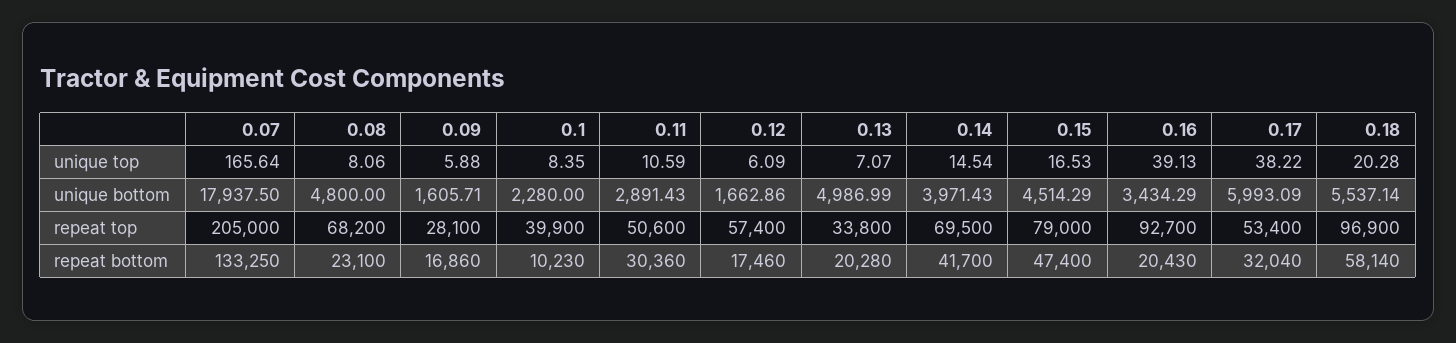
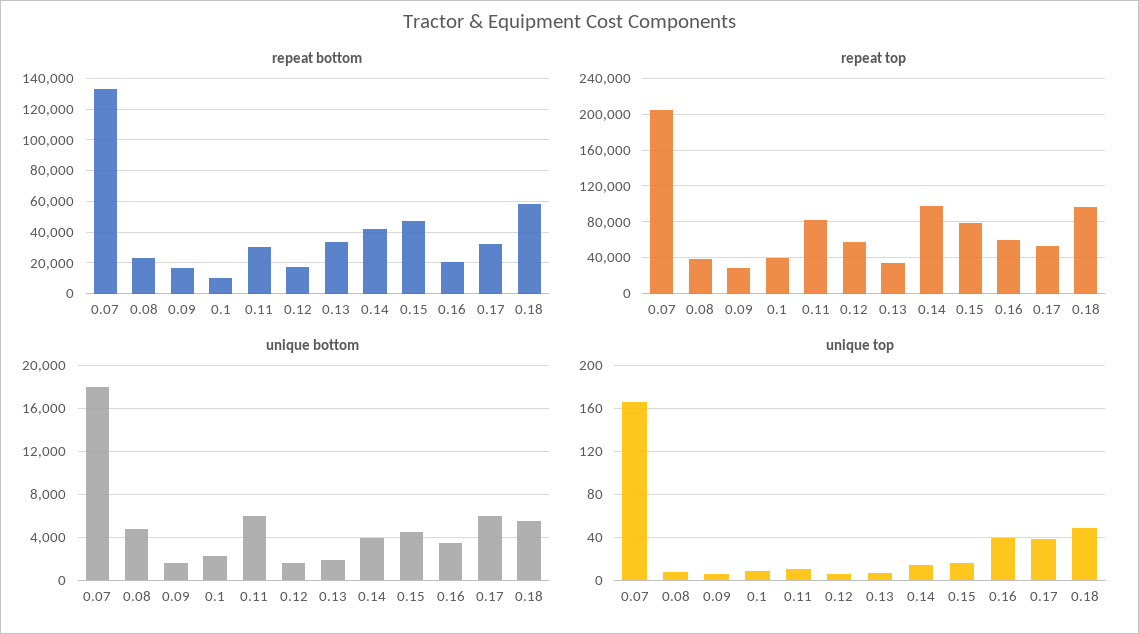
unique top, 0.18: 20.28 -> 50
unique bottom, 0.11: 2891.43 -> 6000
unique bottom, 0.13: 4986.99 -> 2000
repeat top, 0.08: 68200 -> 40000
repeat top, 0.11: 50600 -> 80000
repeat top, 0.14: 69500 -> 100000
repeat top, 0.16: 92700 -> 60000
repeat bottom, 0.13: 20280 -> 35000

